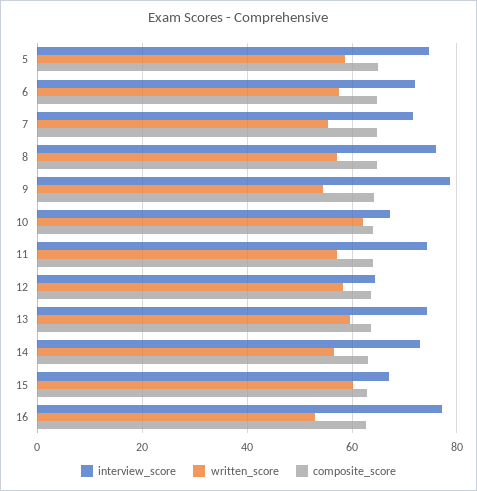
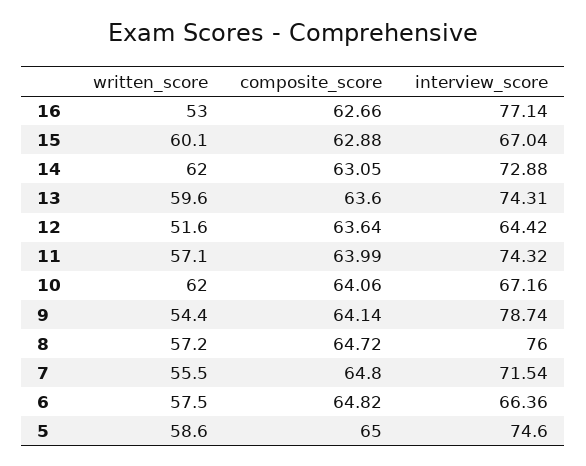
interview_score, 6: 72 -> 66.36
written_score, 12: 58 -> 51.6
written_score, 14: 56 -> 62

